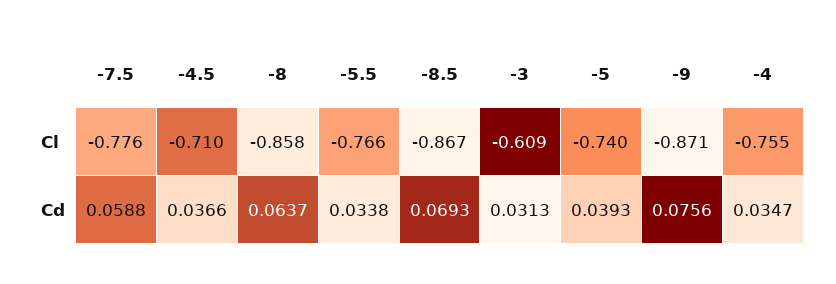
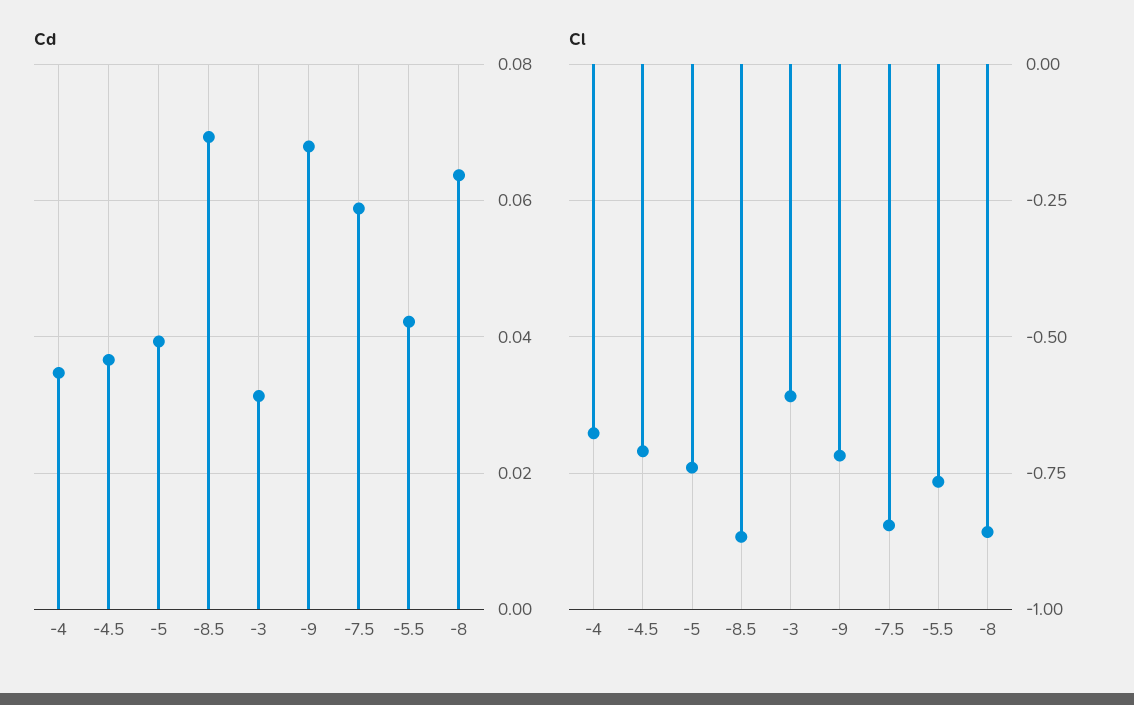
Cl, -7.5: -0.776 -> -0.85
Cl, -9: -0.871 -> -0.725
Cl, -4: -0.755 -> -0.675
Cd, -5.5: 0.0338 -> 0.042
Cd, -9: 0.0756 -> 0.068

